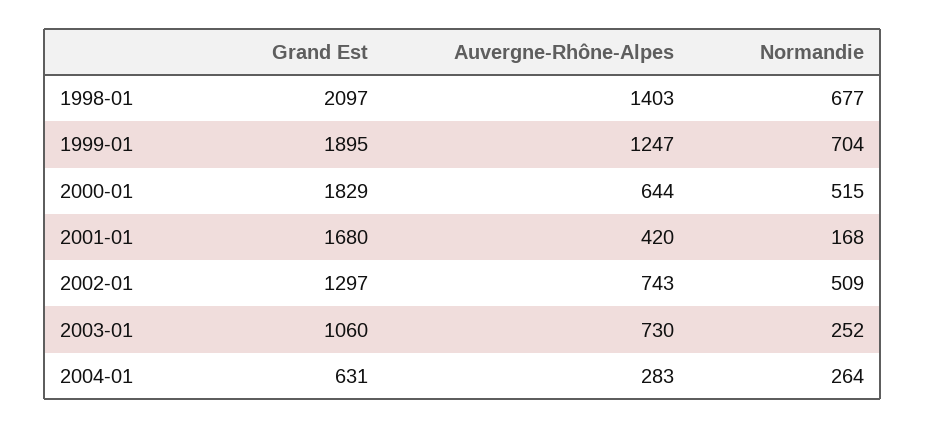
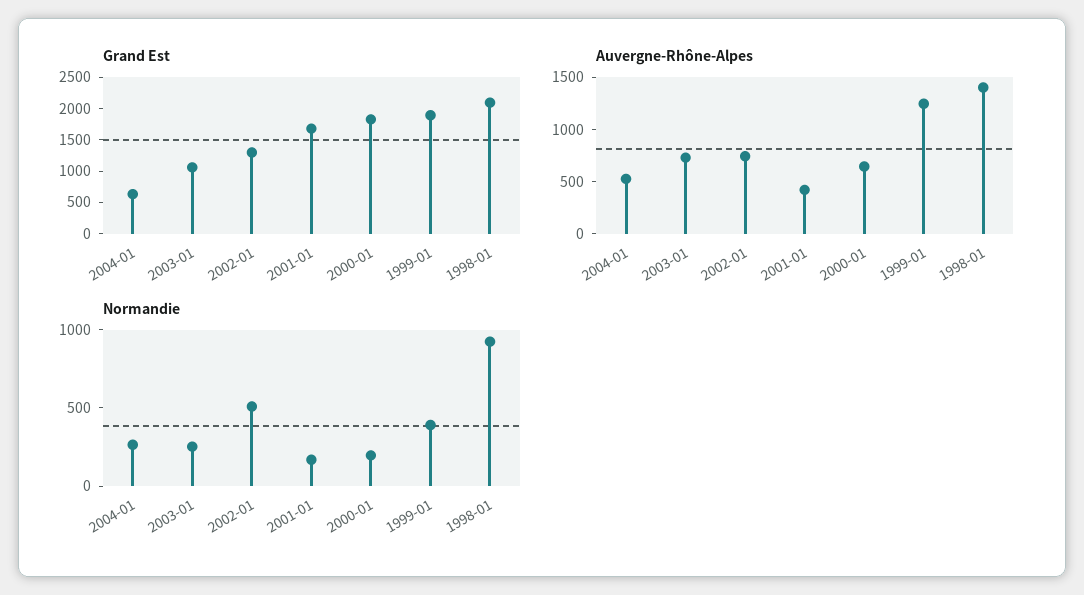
Normandie, 1998-01: 677 -> 900
Normandie, 1999-01: 704 -> 400
Normandie, 2000-01: 515 -> 200
Auvergne-Rhône-Alpes, 2004-01: 283 -> 500

